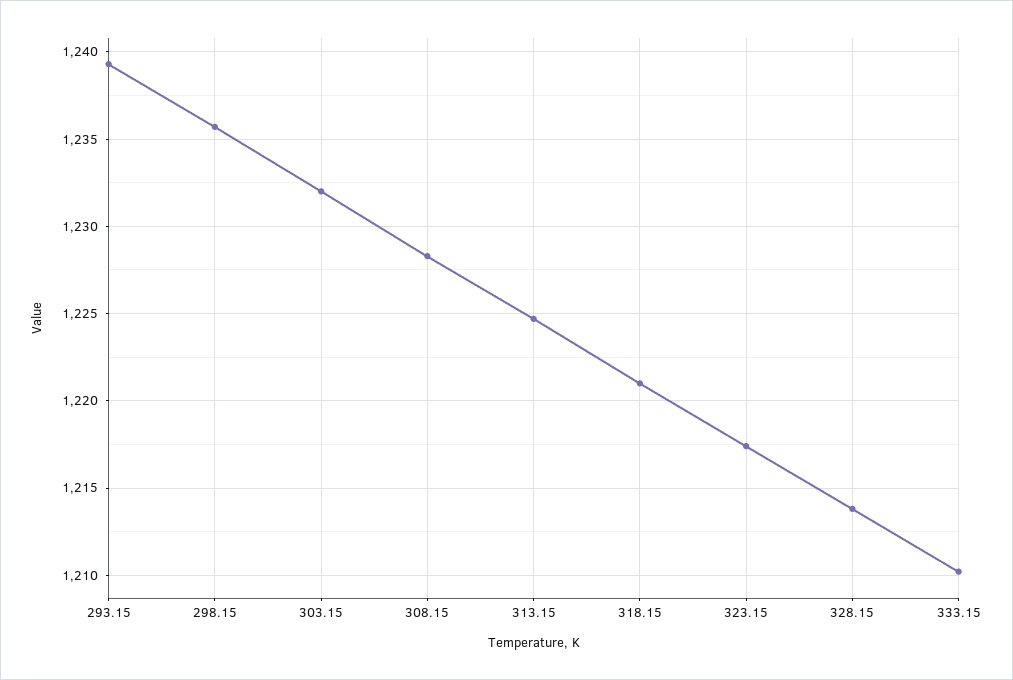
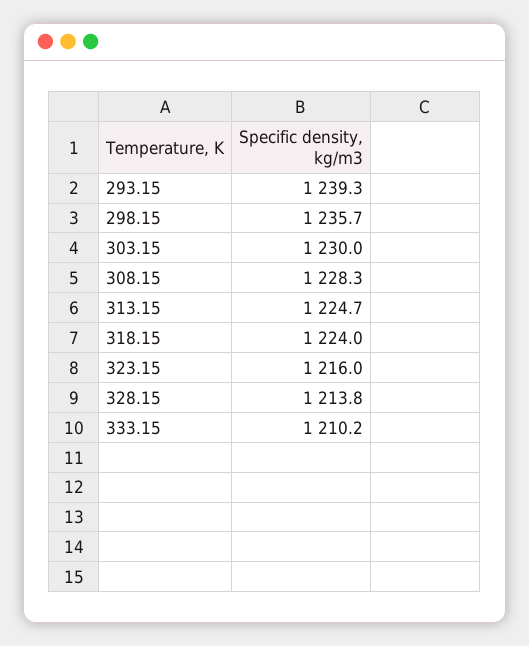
303.15: 1232 -> 1230
318.15: 1221 -> 1224
323.15: 1217.5 -> 1216

